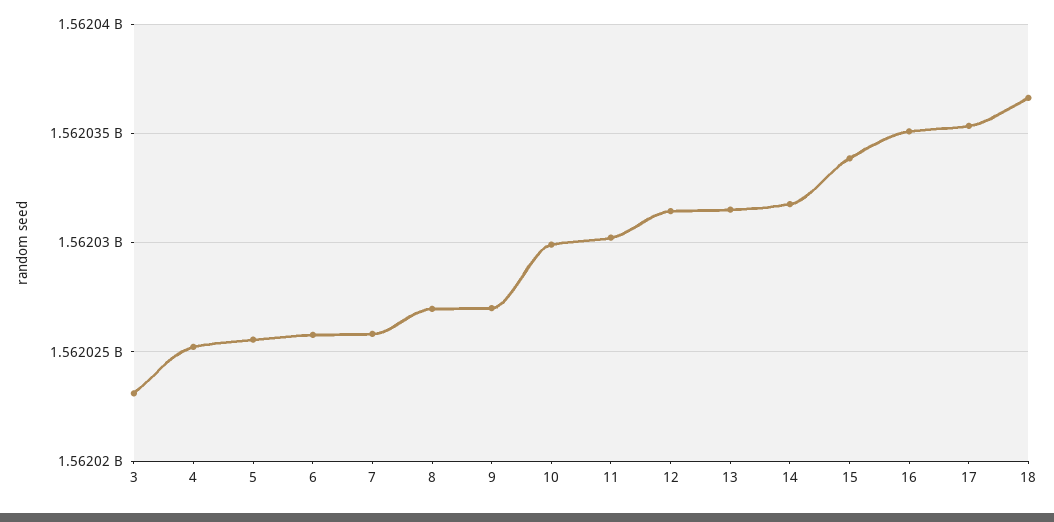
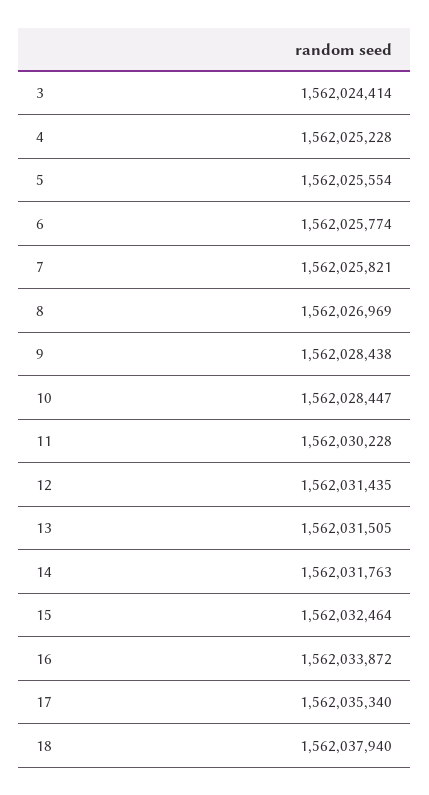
3: 1562023000 -> 1562024414
9: 1562027000 -> 1562028438
10: 1562030000 -> 1562028447
15: 1562034000 -> 1562032464
16: 1562035000 -> 1562033872
18: 1562036500 -> 1562037940

